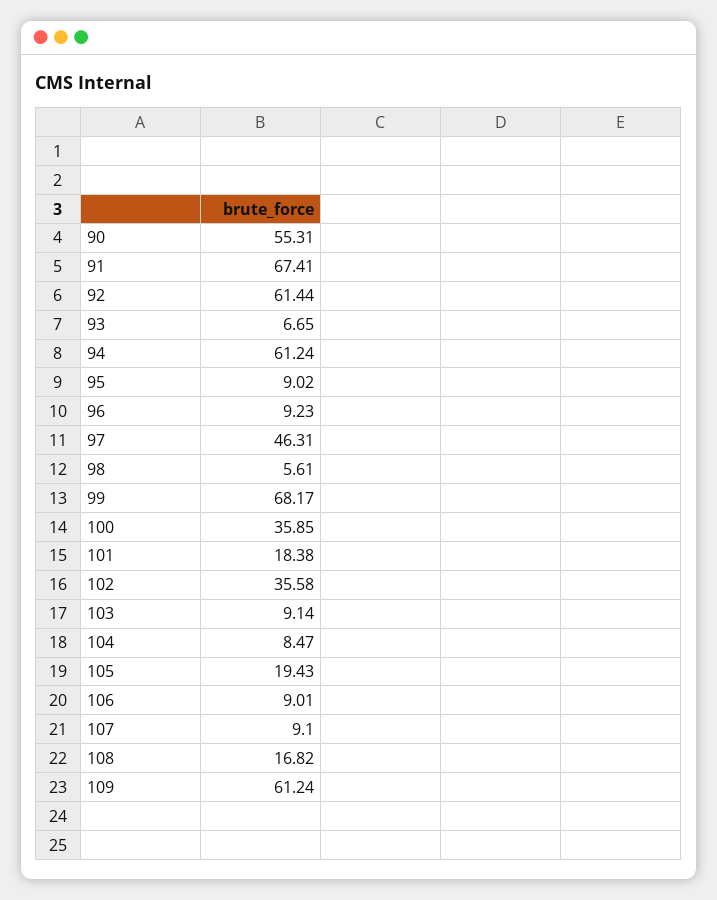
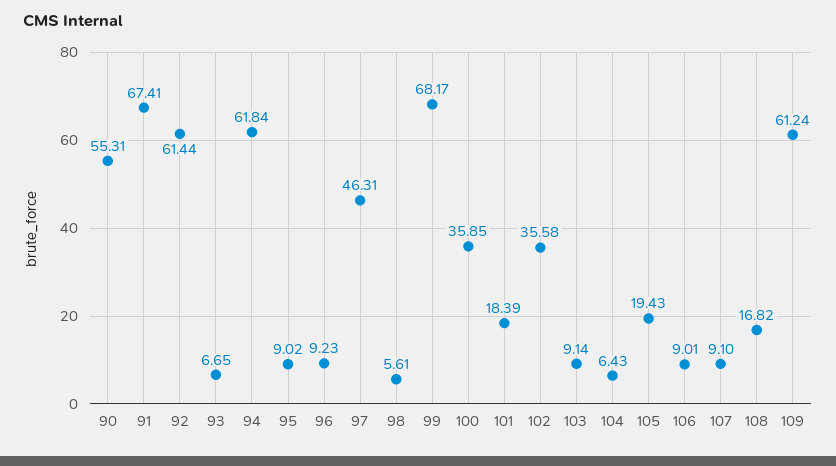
94: 61.24 -> 61.84
101: 18.38 -> 18.39
104: 8.47 -> 6.43

